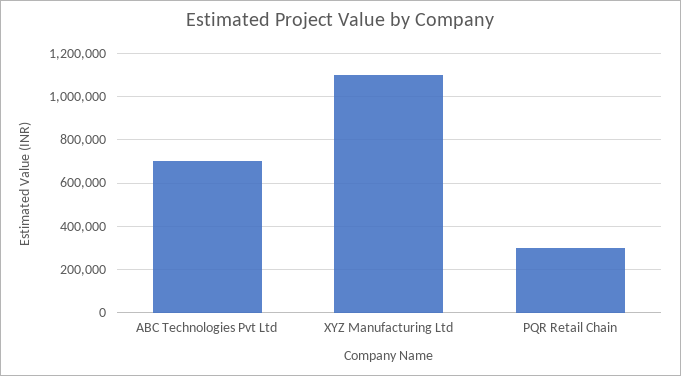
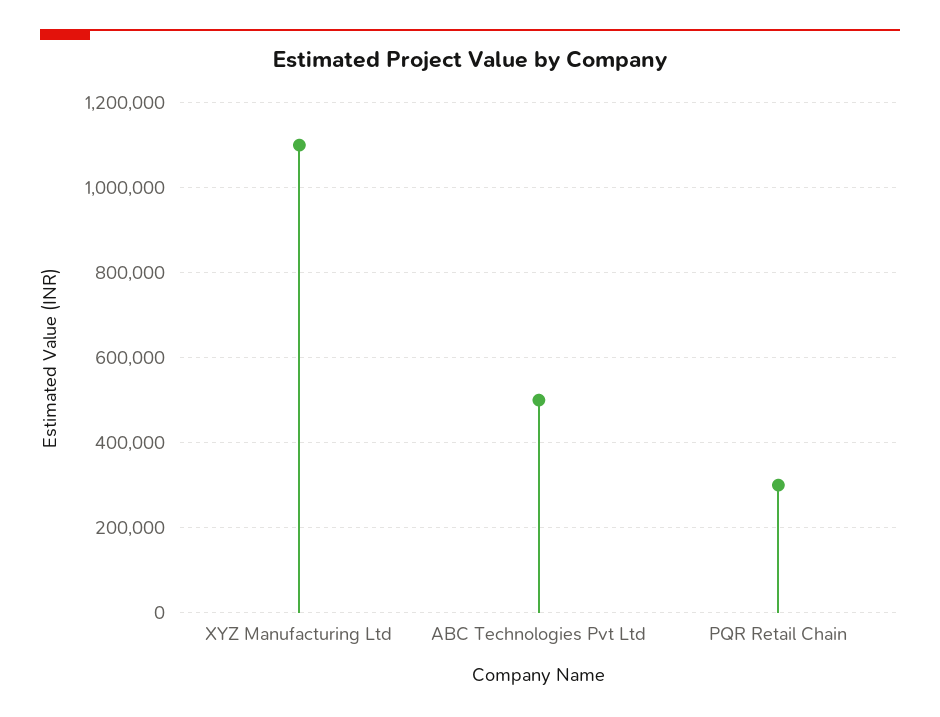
ABC Technologies Pvt Ltd: 700000 -> 500000

